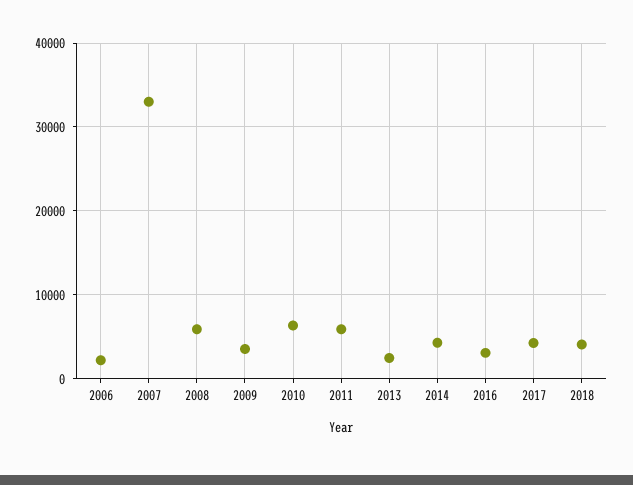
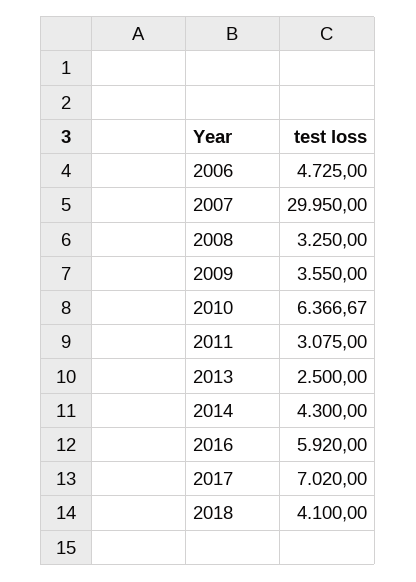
2006: 2000 -> 4725
2007: 33000 -> 29950
2008: 6000 -> 3250
2011: 6000 -> 3075
2016: 3000 -> 5920
2017: 4000 -> 7020

